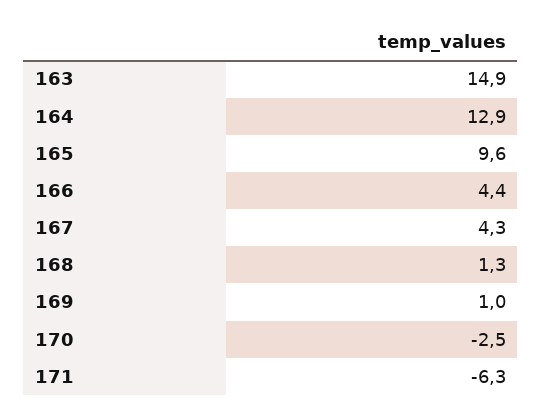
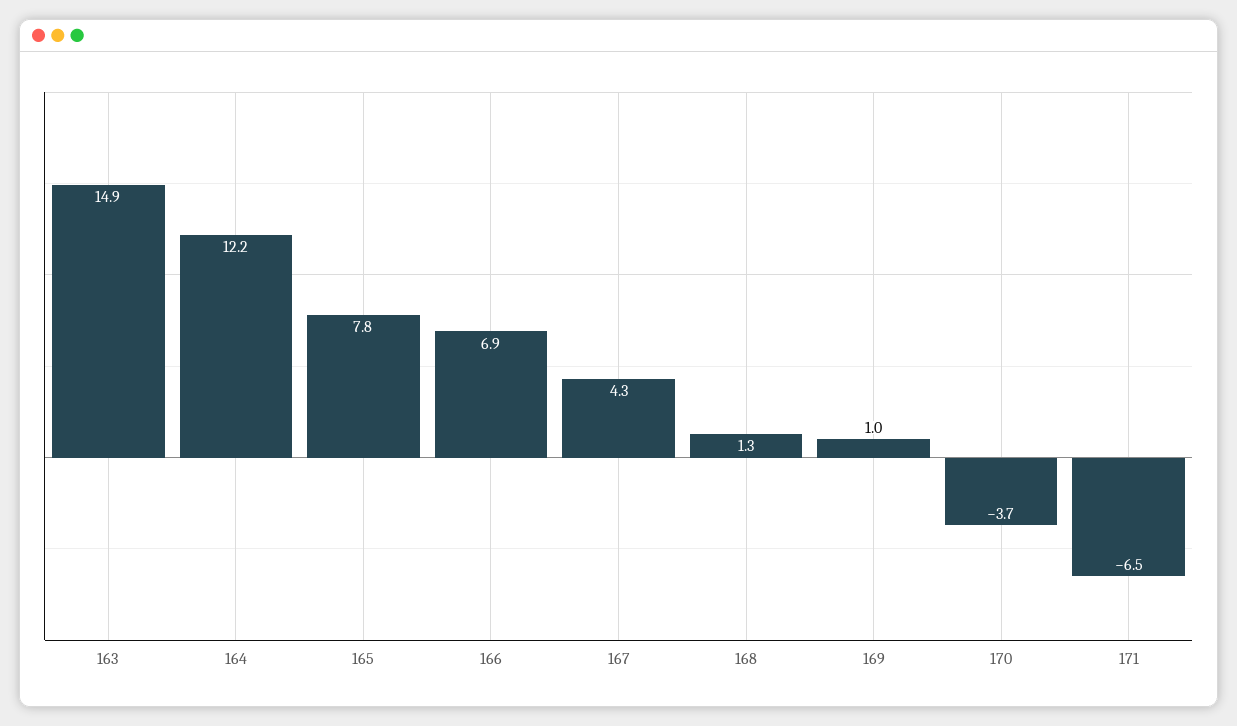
164: 12.9 -> 12.2
165: 9.6 -> 7.8
166: 4.4 -> 6.9
170: -2.5 -> -3.7
171: -6.3 -> -6.5

